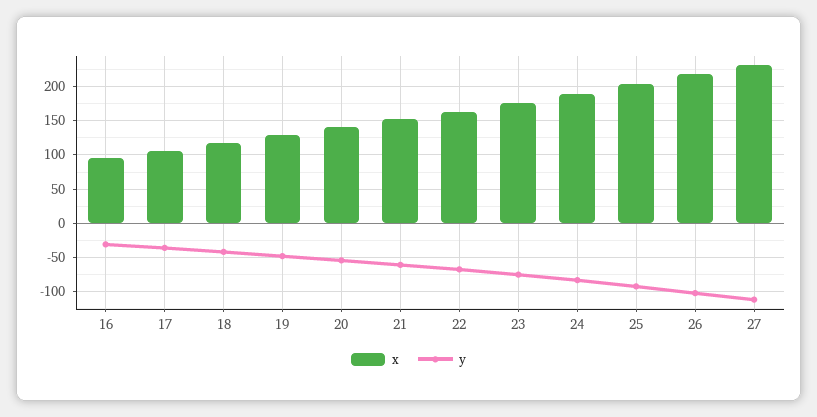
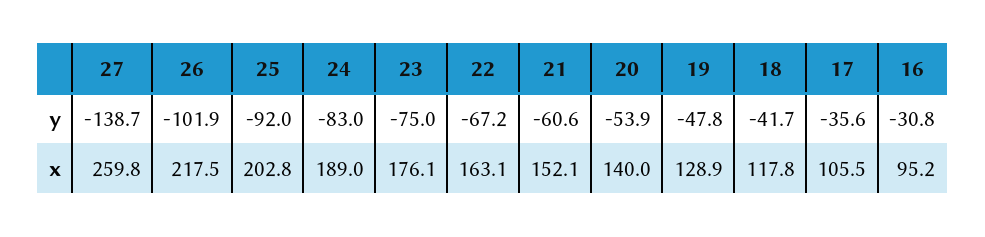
x, 27: 230 -> 259.8
y, 27: -110 -> -138.7

